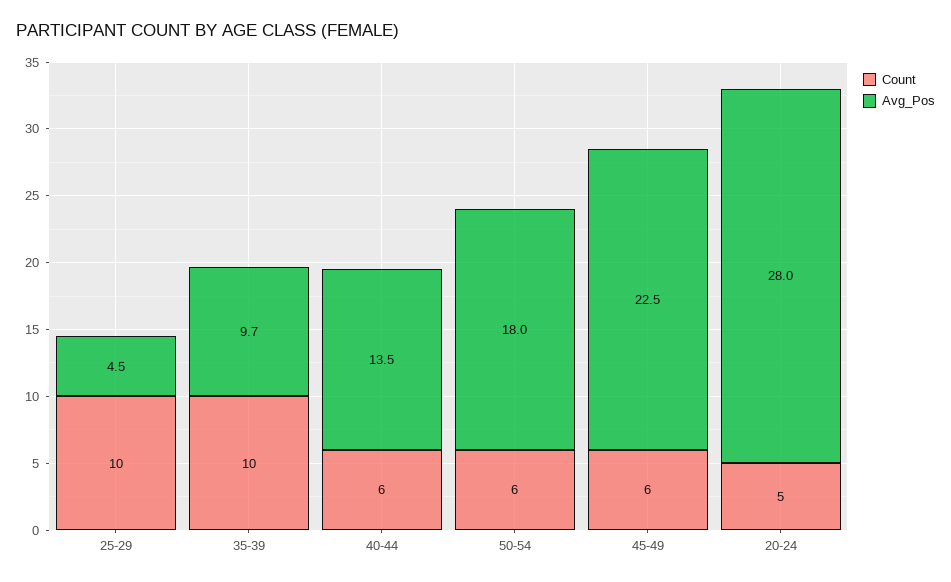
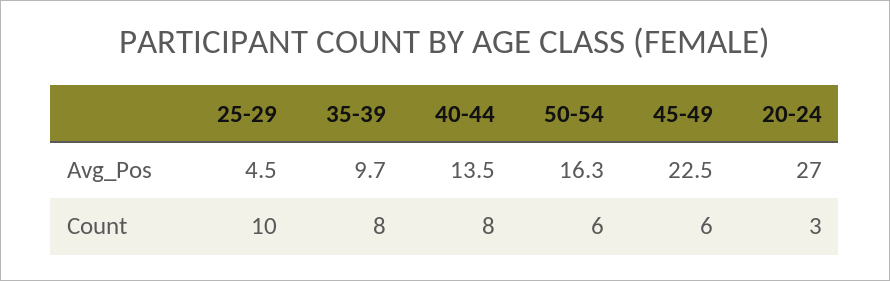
Count, 35-39: 10 -> 8
Count, 40-44: 6 -> 8
Avg_Pos, 50-54: 18 -> 16.3
Count, 20-24: 5 -> 3
Avg_Pos, 20-24: 28 -> 27

